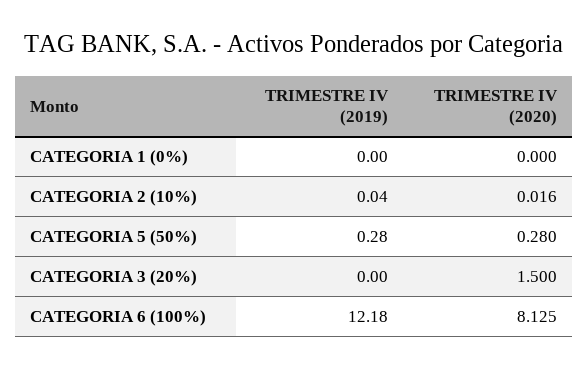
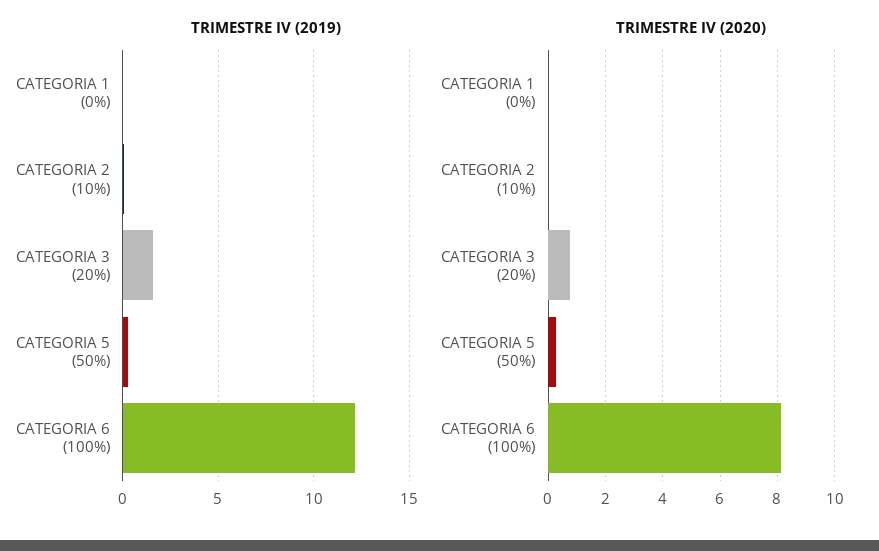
TRIMESTRE IV (2019), CATEGORIA 3 (20%): 0 -> 1.5
TRIMESTRE IV (2020), CATEGORIA 3 (20%): 1.5 -> 0.75

